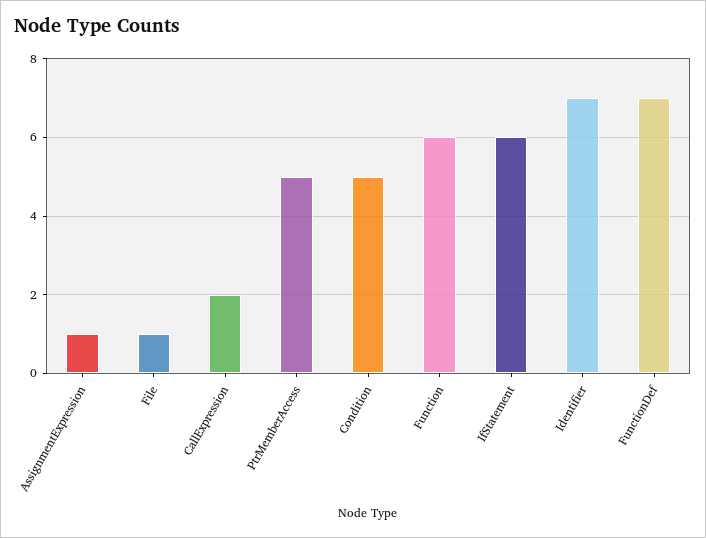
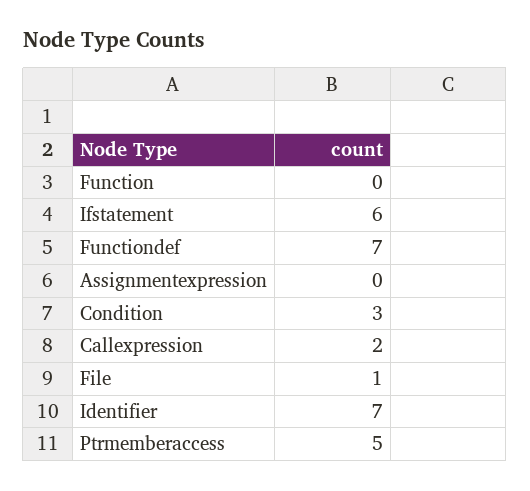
AssignmentExpression: 1 -> 0
Condition: 5 -> 3
Function: 6 -> 0

